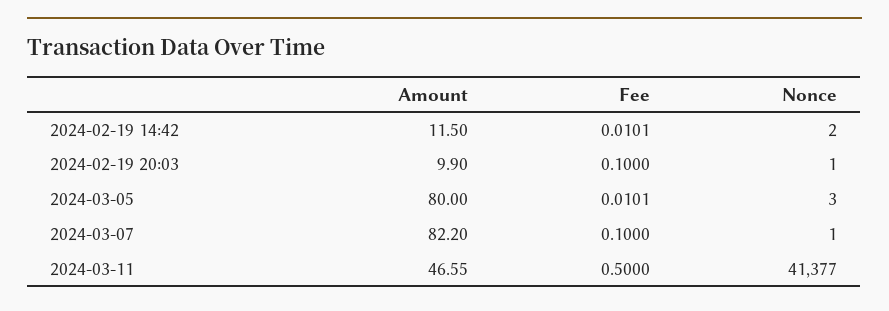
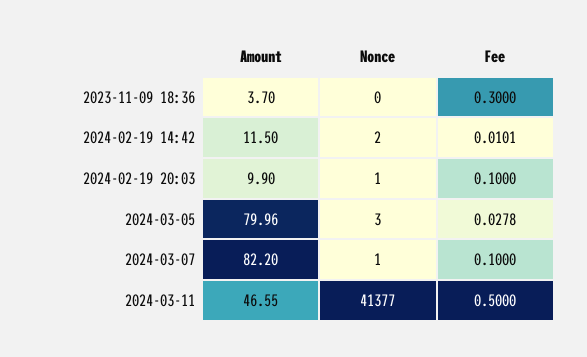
Amount, 2024-03-05: 80 -> 79.96
Fee, 2024-03-05: 0.0101 -> 0.0278
Amount, 2023-11-09 18:36: none -> 3.7
Nonce, 2023-11-09 18:36: none -> 0
Fee, 2023-11-09 18:36: none -> 0.3

